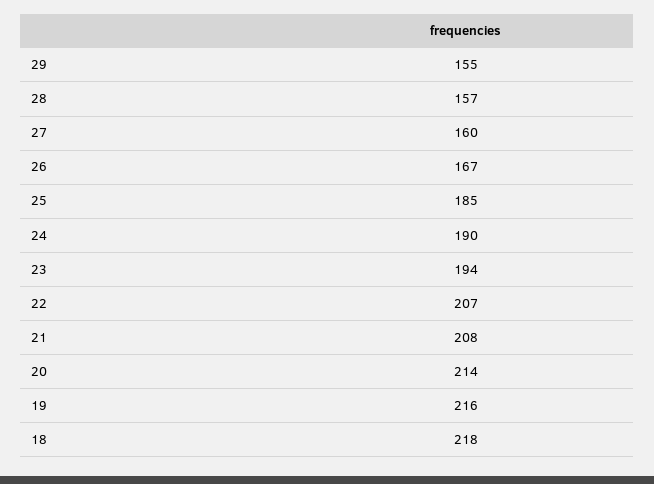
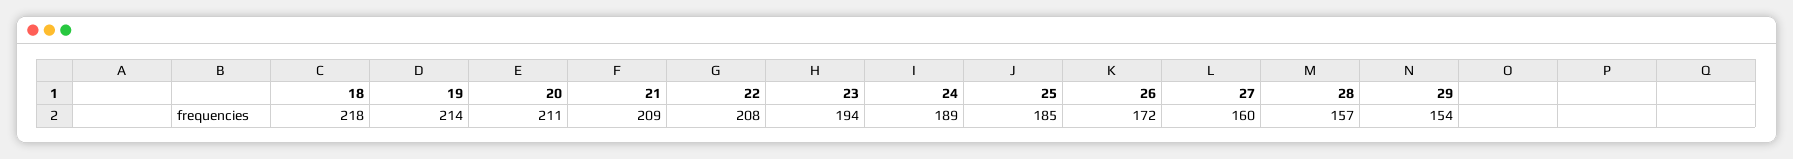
29: 155 -> 154
26: 167 -> 172
24: 190 -> 189
22: 207 -> 208
21: 208 -> 209
20: 214 -> 211
19: 216 -> 214

